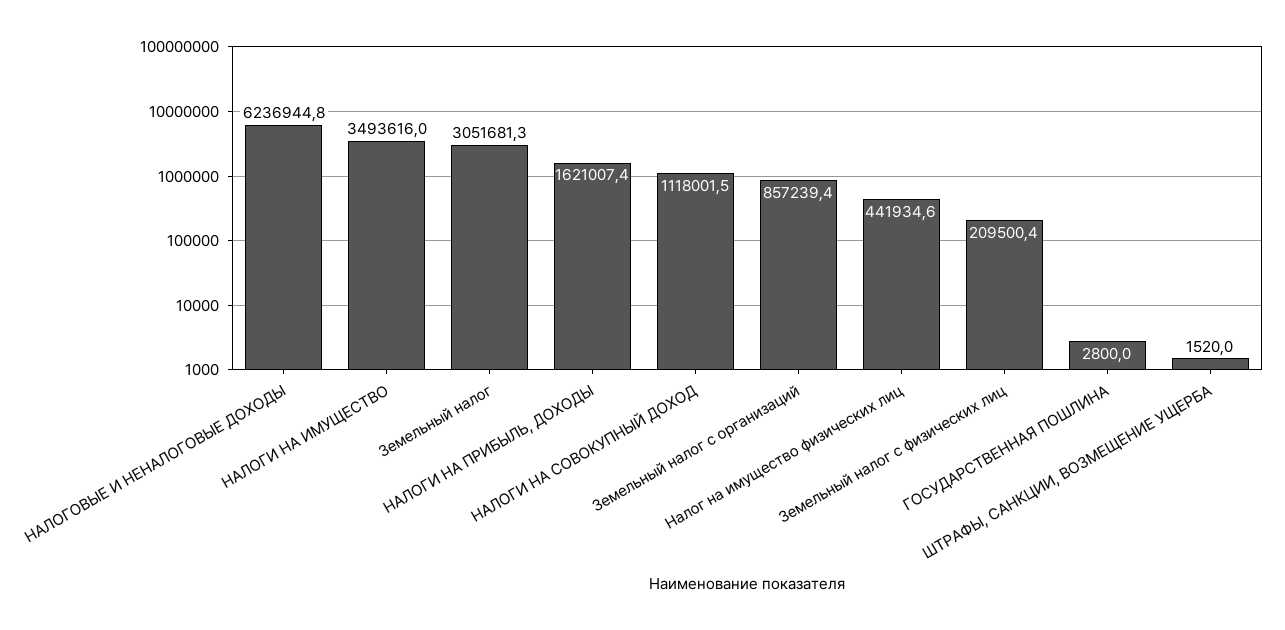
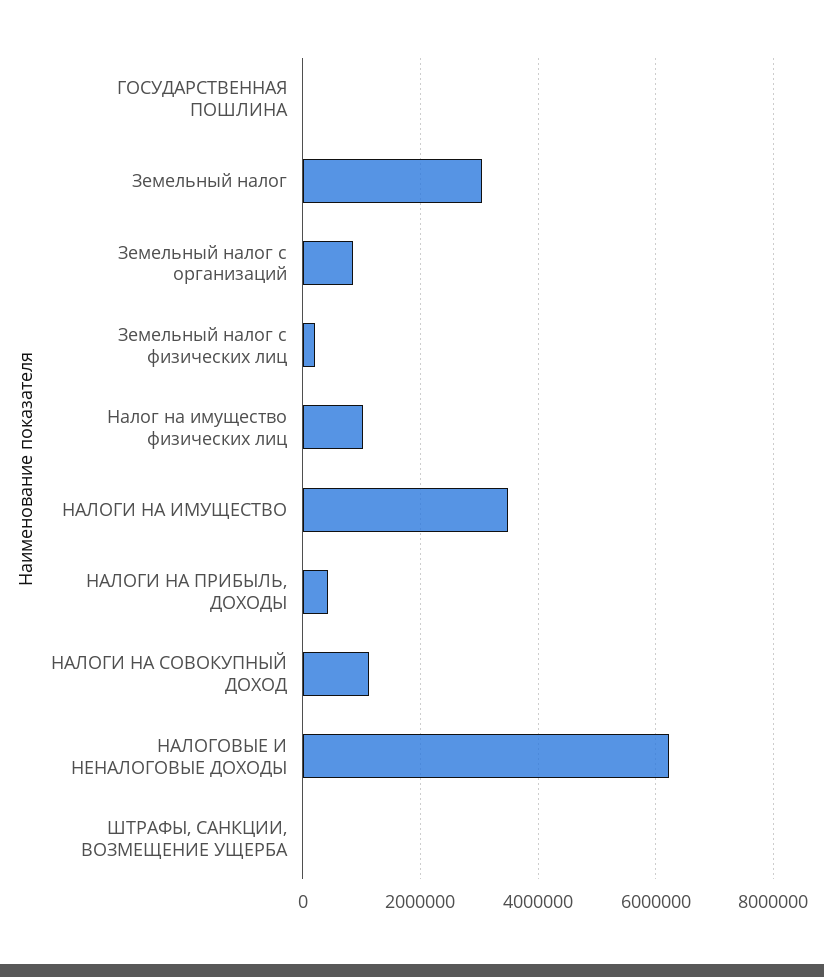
НАЛОГИ НА ПРИБЫЛЬ, ДОХОДЫ: 1621007.4 -> 400000
Налог на имущество физических лиц: 441934.6 -> 1000000

